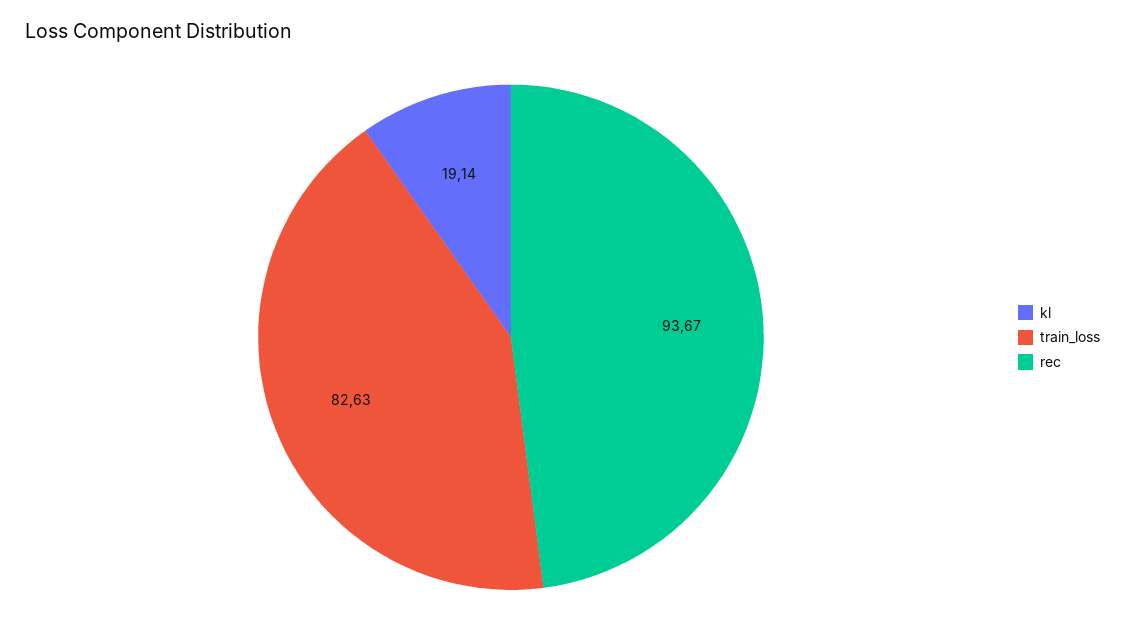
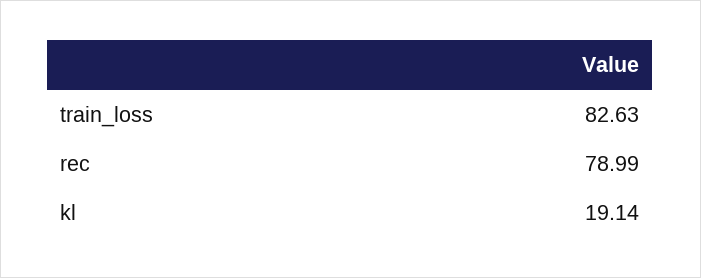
rec: 93.67 -> 78.99

